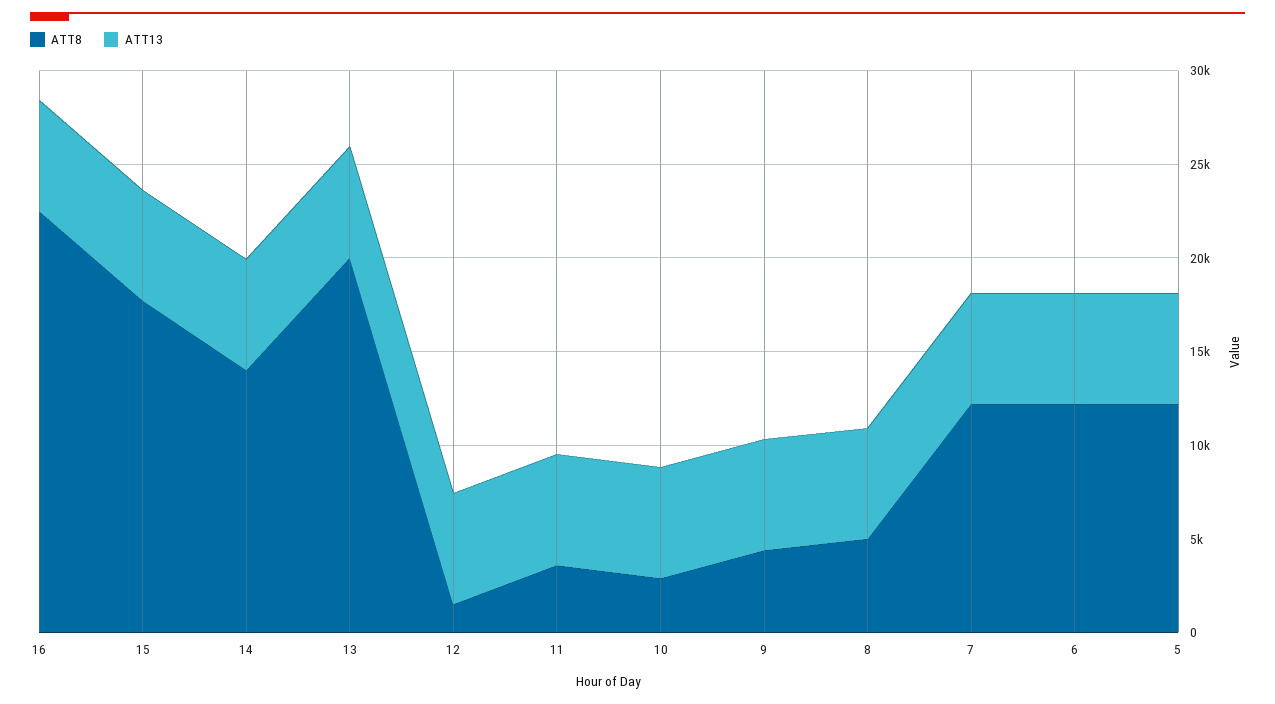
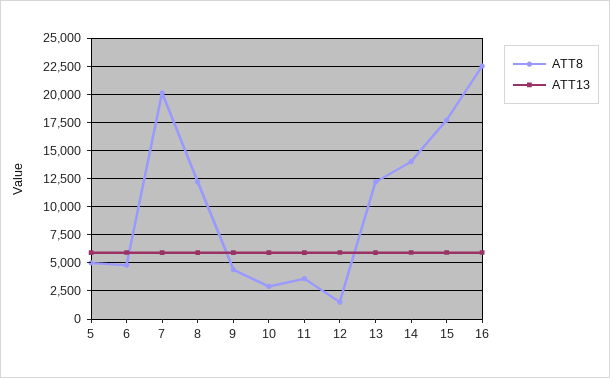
ATT8, 13: 20000 -> 12500
ATT8, 8: 5000 -> 12500
ATT8, 7: 12000 -> 20000
ATT8, 6: 12000 -> 5000
ATT8, 5: 12000 -> 5000

